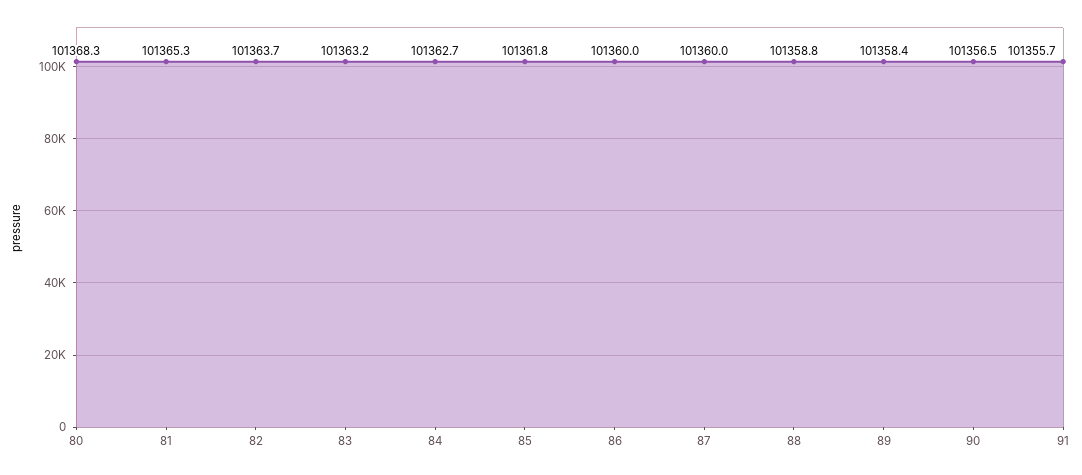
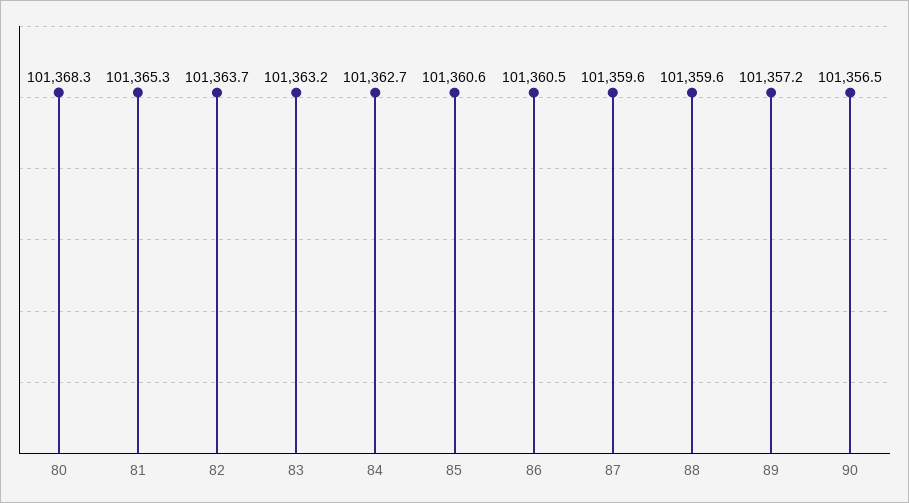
85: 101361.8 -> 101360.6
86: 101360 -> 101360.5
87: 101360 -> 101359.6
88: 101358.8 -> 101359.6
89: 101358.4 -> 101357.2
91: 101355.7 -> none

